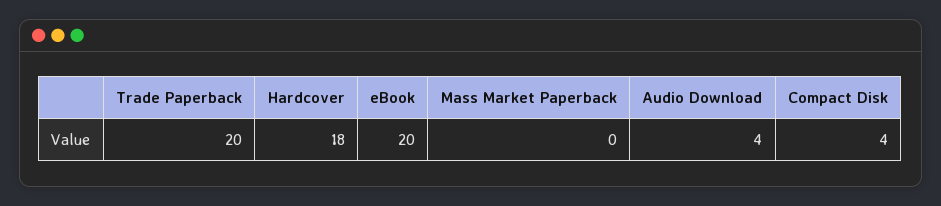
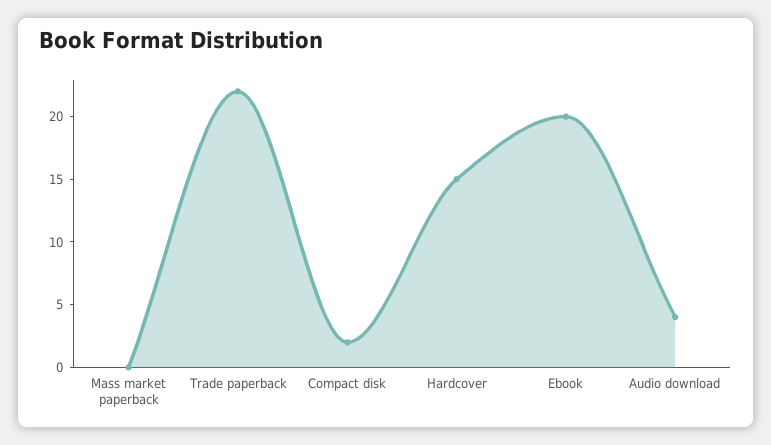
Trade Paperback: 20 -> 22
Hardcover: 18 -> 15
Compact Disk: 4 -> 2

